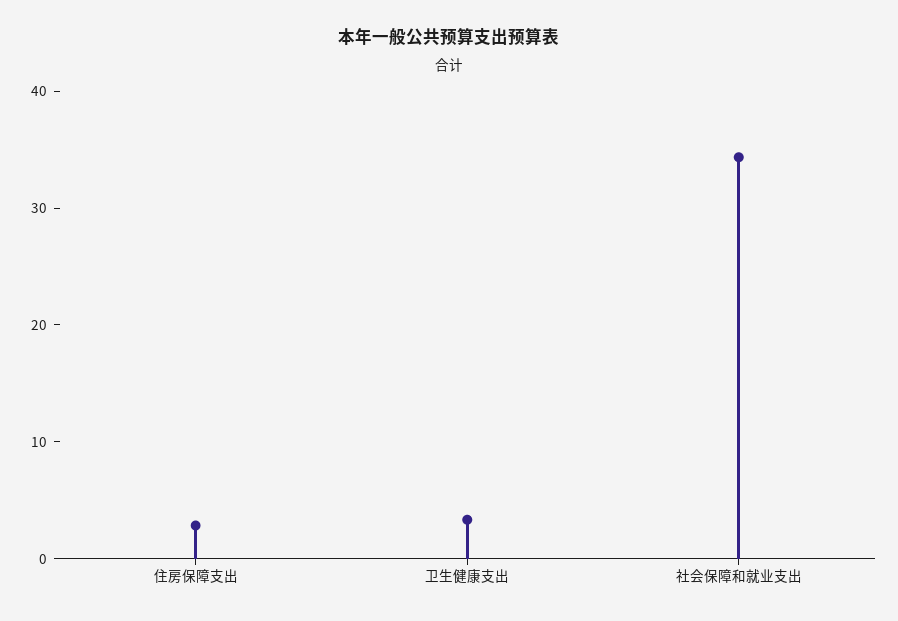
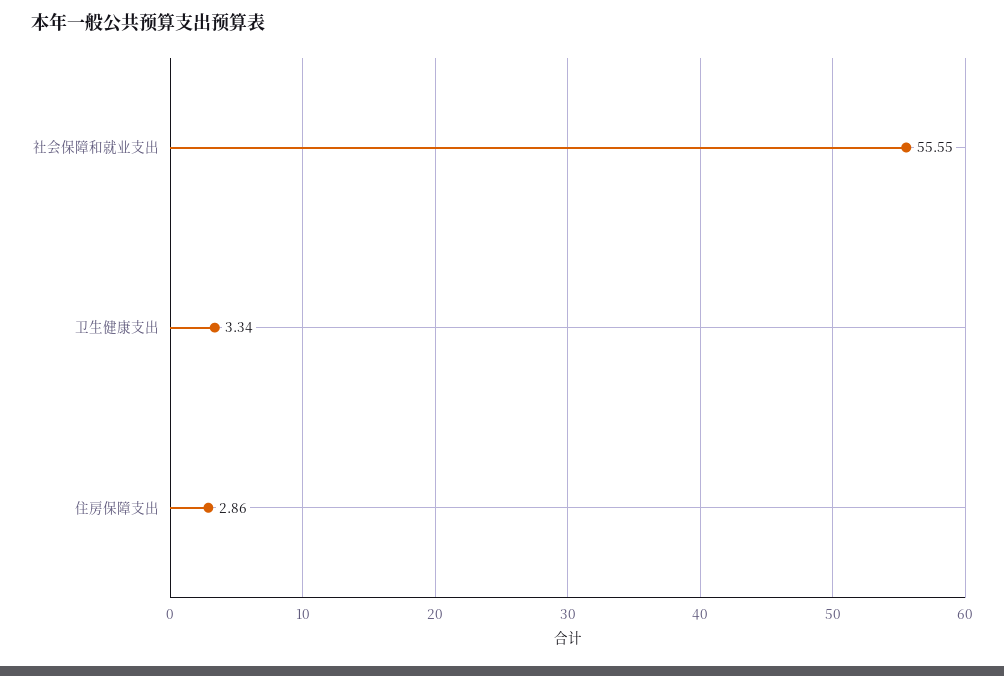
社会保障和就业支出: 34 -> 55.55

